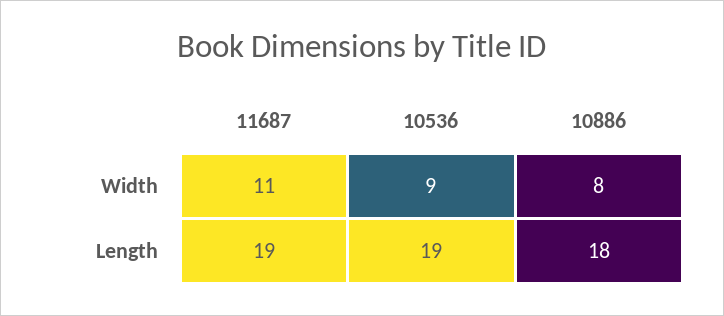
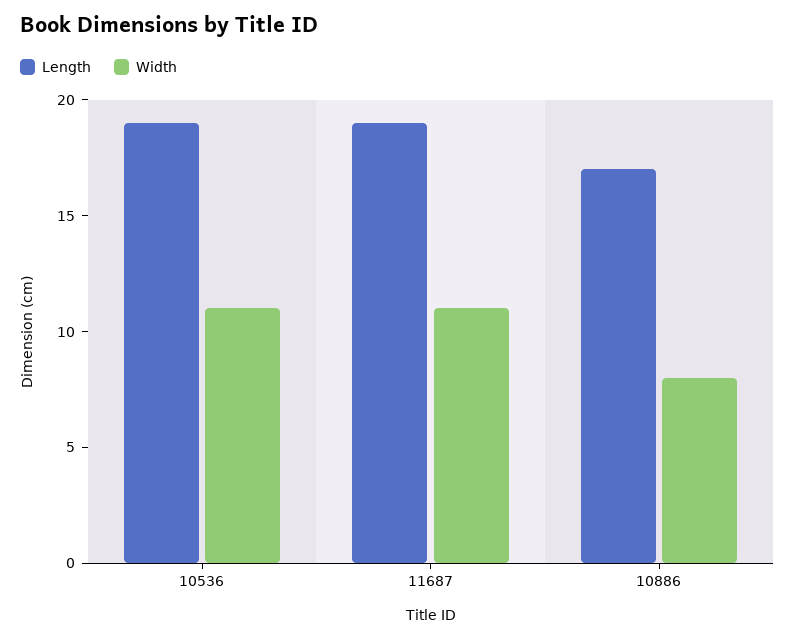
Width, 10536: 9 -> 11
Length, 10886: 18 -> 17

